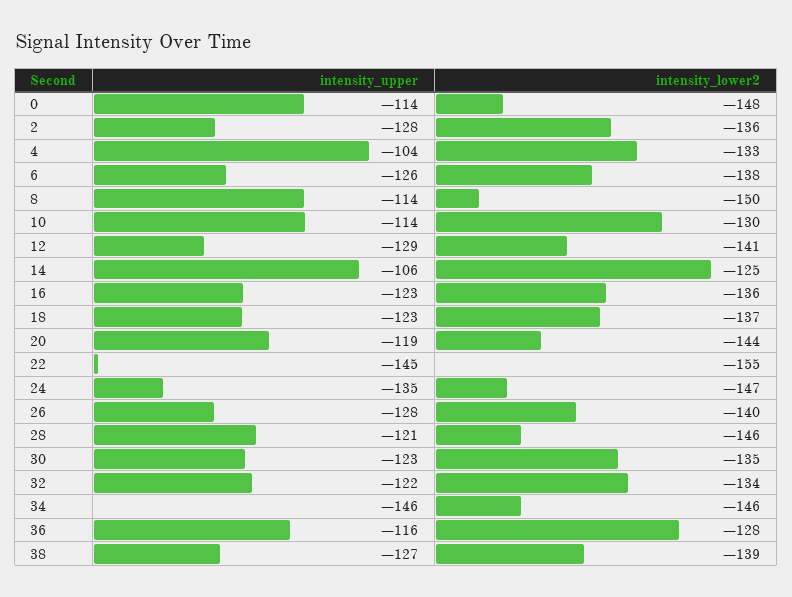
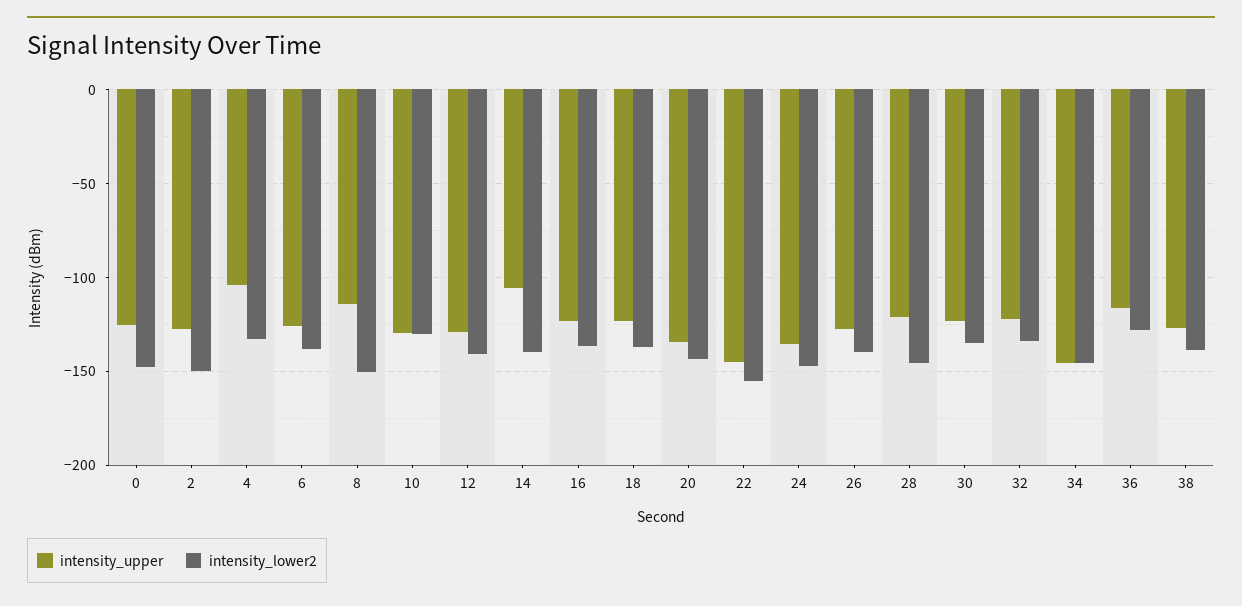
intensity_upper, 0: -114 -> -125
intensity_lower2, 2: -136 -> -150
intensity_upper, 10: -114 -> -130
intensity_lower2, 14: -125 -> -140
intensity_upper, 20: -119 -> -135

